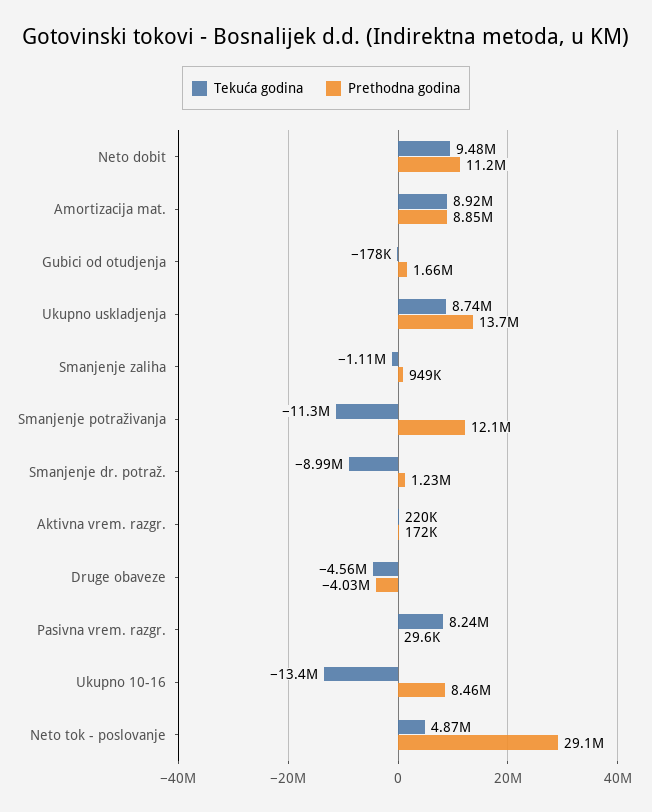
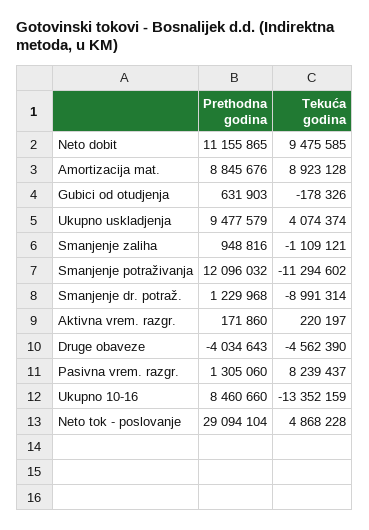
Prethodna godina, Gubici od otudjenja: 1660000 -> 631903
Tekuća godina, Ukupno uskladjenja: 8740000 -> 4074374
Prethodna godina, Ukupno uskladjenja: 13700000 -> 9477579
Prethodna godina, Pasivna vrem. razgr.: 29600 -> 1305060

